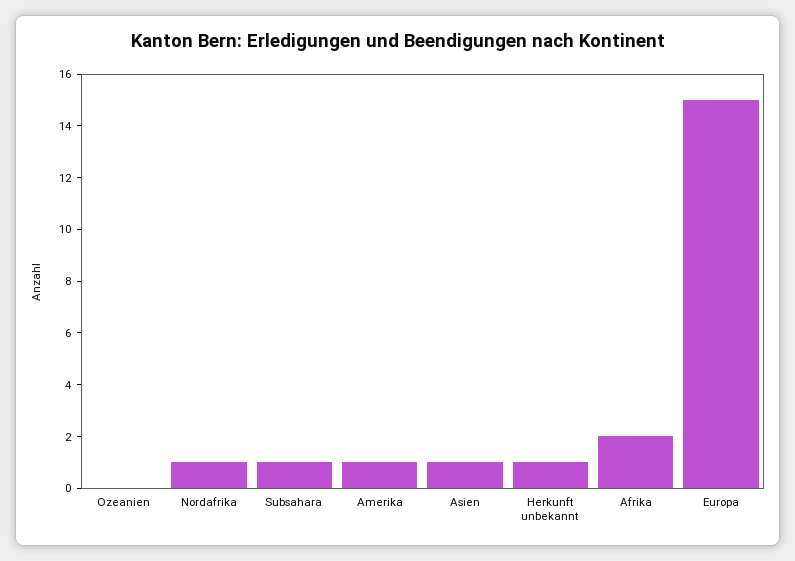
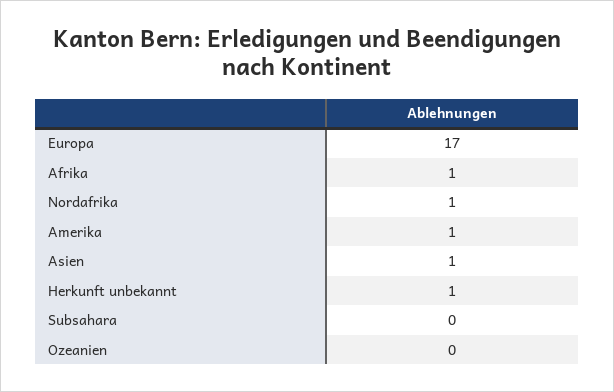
Subsahara: 1 -> 0
Afrika: 2 -> 1
Europa: 15 -> 17

